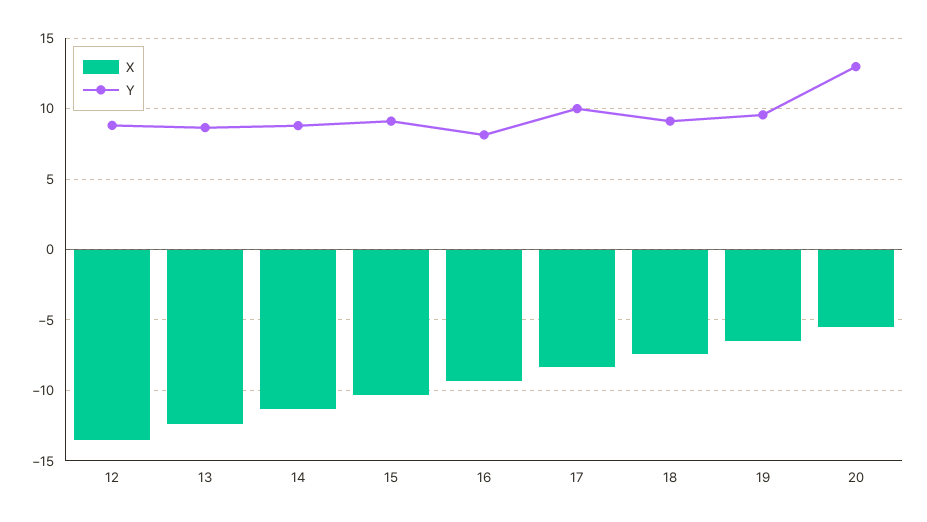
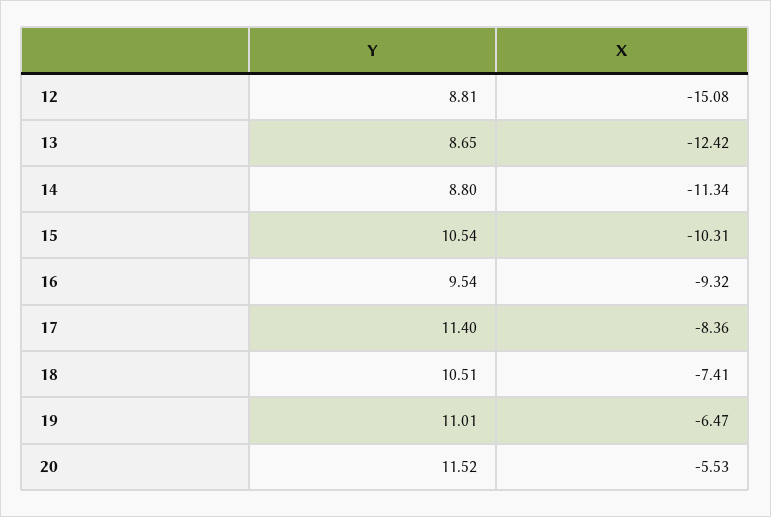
X, 12: -13.5 -> -15.08
Y, 15: 9 -> 10.54
Y, 16: 8 -> 9.54
Y, 17: 10 -> 11.4
Y, 18: 9 -> 10.51
Y, 19: 9.5 -> 11.01
Y, 20: 13 -> 11.52

